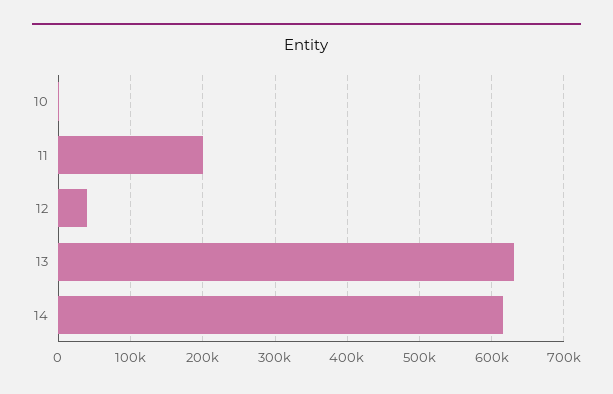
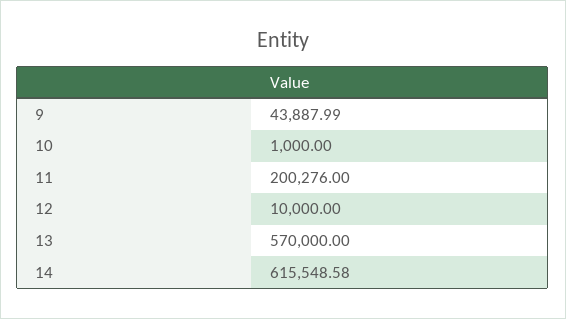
12: 40000 -> 10000
13: 630000 -> 570000
9: none -> 43887.99

